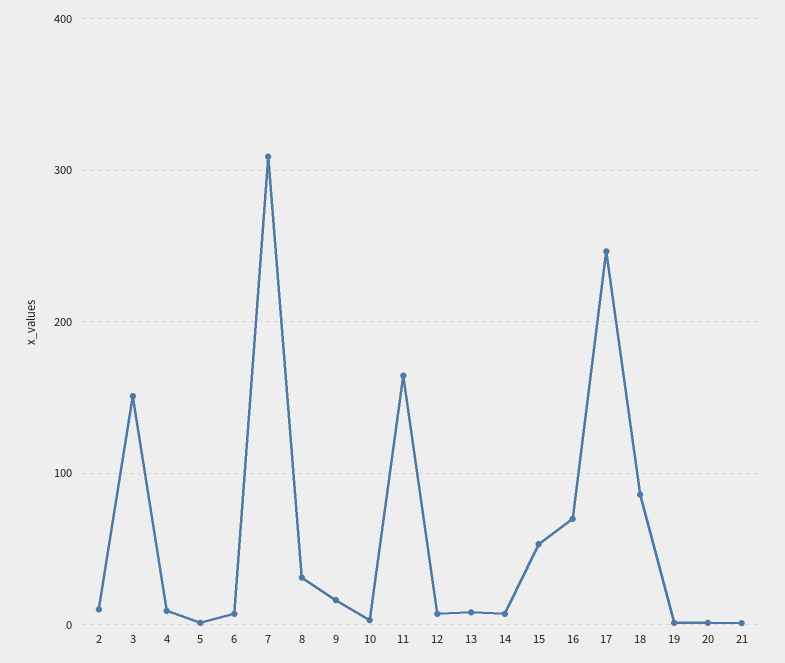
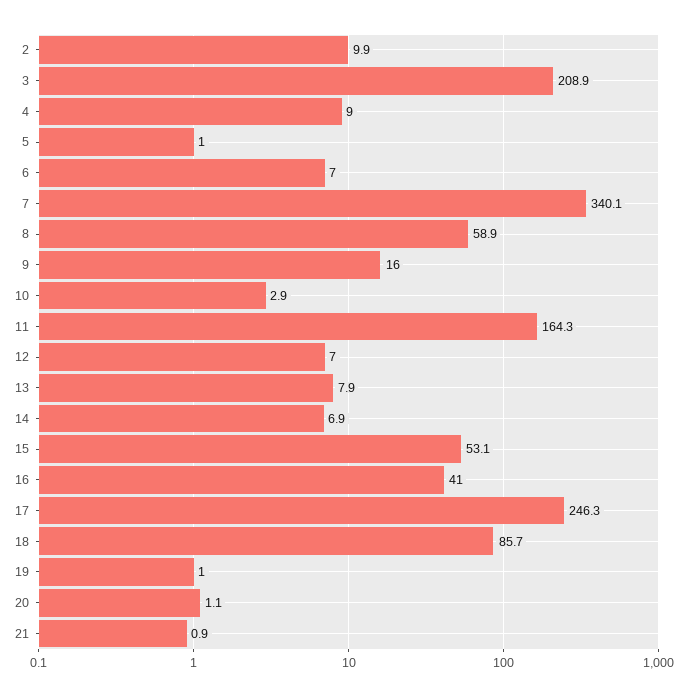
3: 150 -> 208.9
7: 310 -> 340.1
8: 30 -> 58.9
16: 70 -> 41

